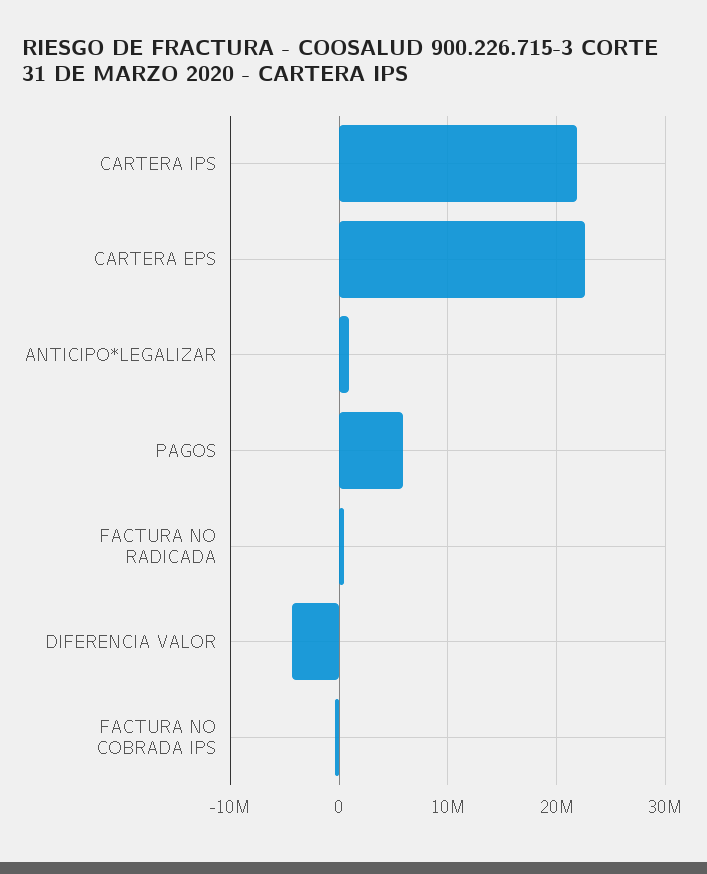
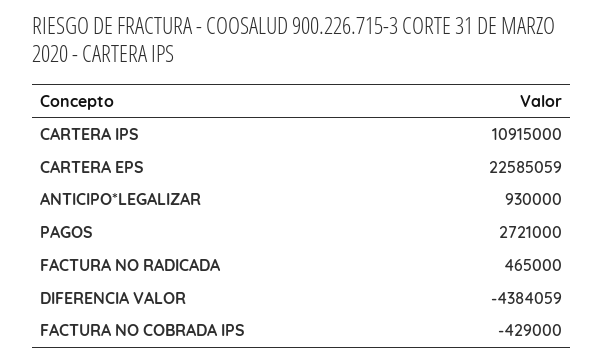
CARTERA IPS: 22000000 -> 10915000
PAGOS: 6000000 -> 2721000

